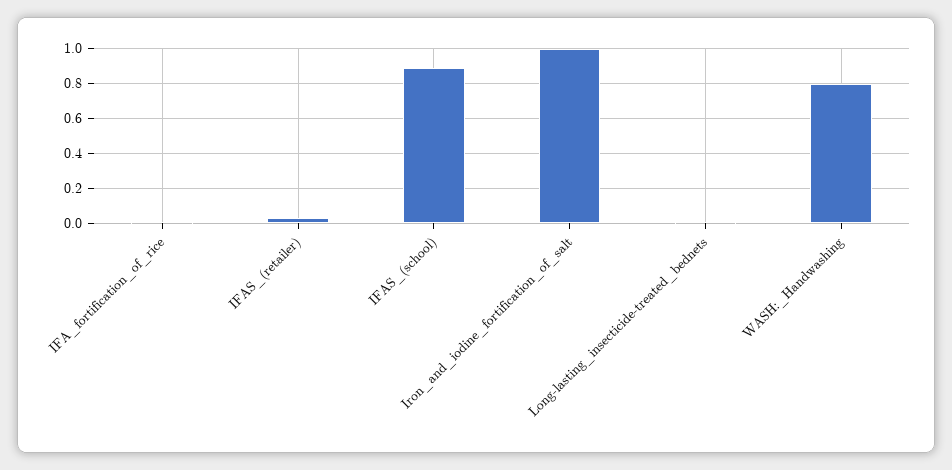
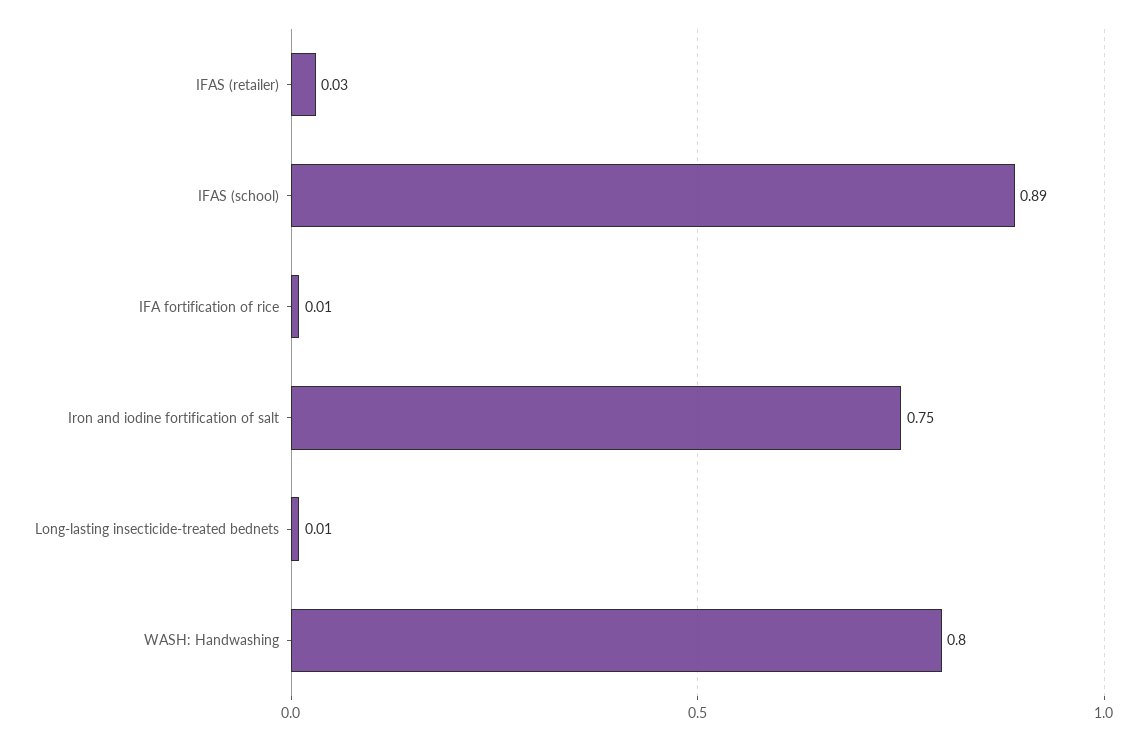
Iron_and_iodine_fortification_of_salt: 1 -> 0.75

